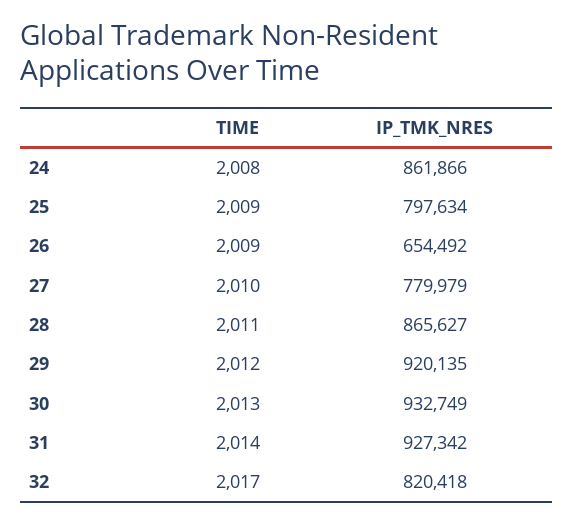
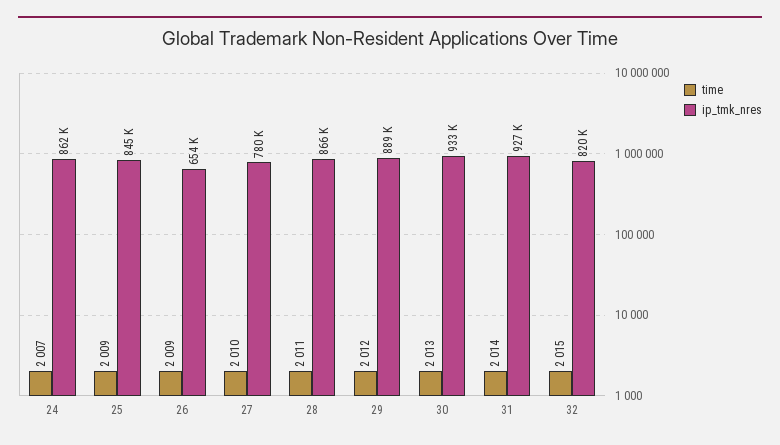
TIME, 24: 2008 -> 2007
IP_TMK_NRES, 25: 797634 -> 845000
IP_TMK_NRES, 29: 920135 -> 889000
TIME, 32: 2017 -> 2015

